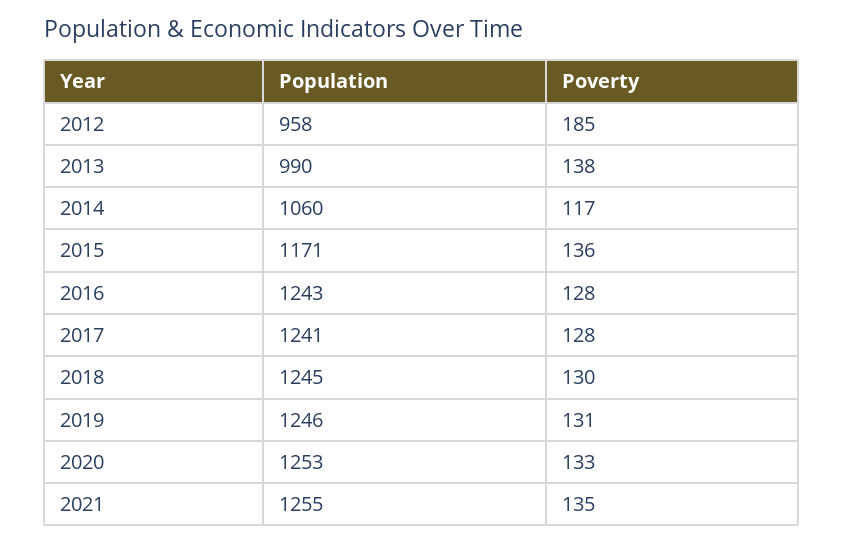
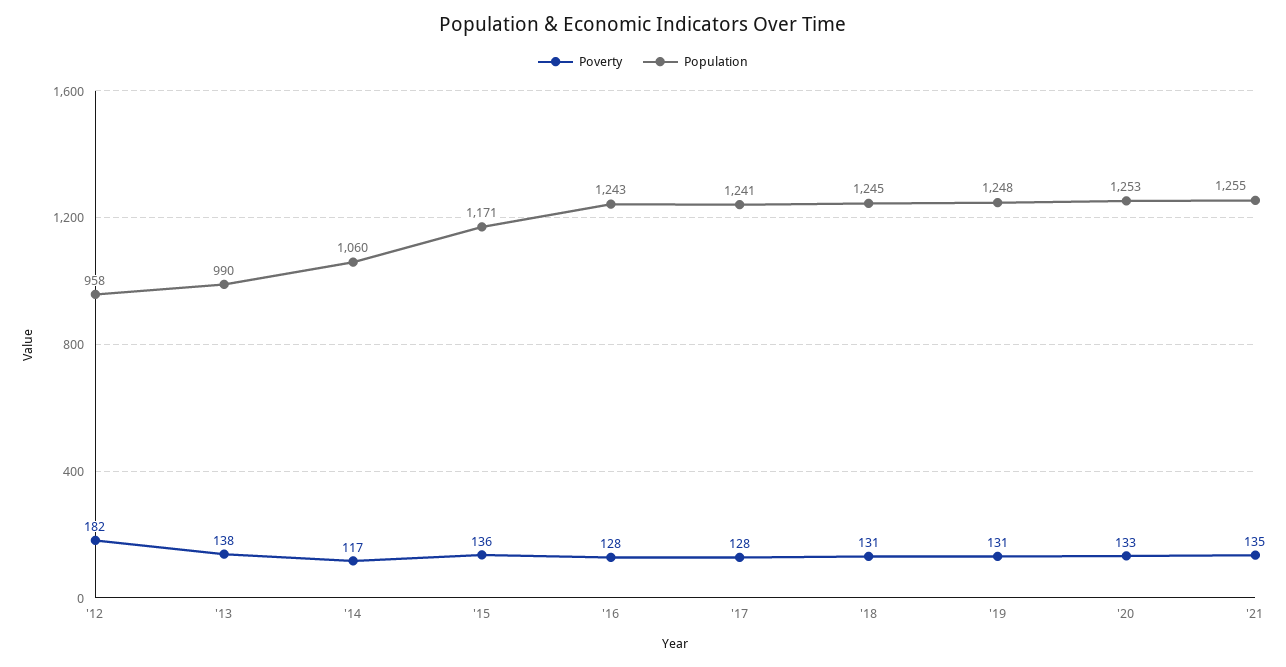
Poverty, 2012: 185 -> 182
Poverty, 2018: 130 -> 131
Population, 2019: 1246 -> 1248

